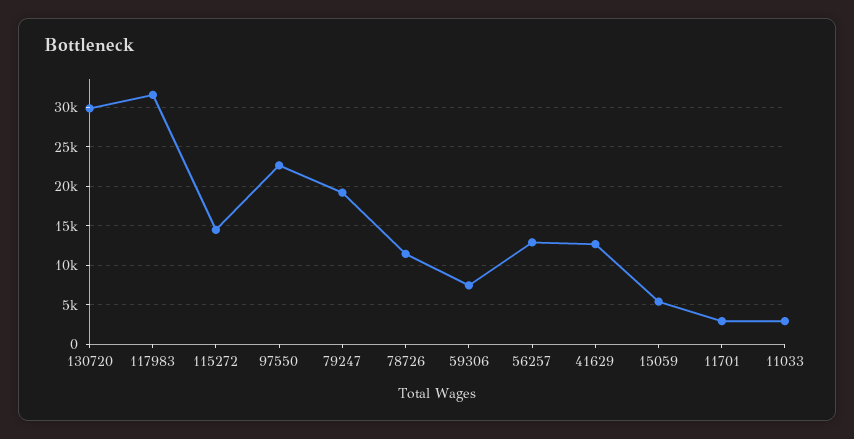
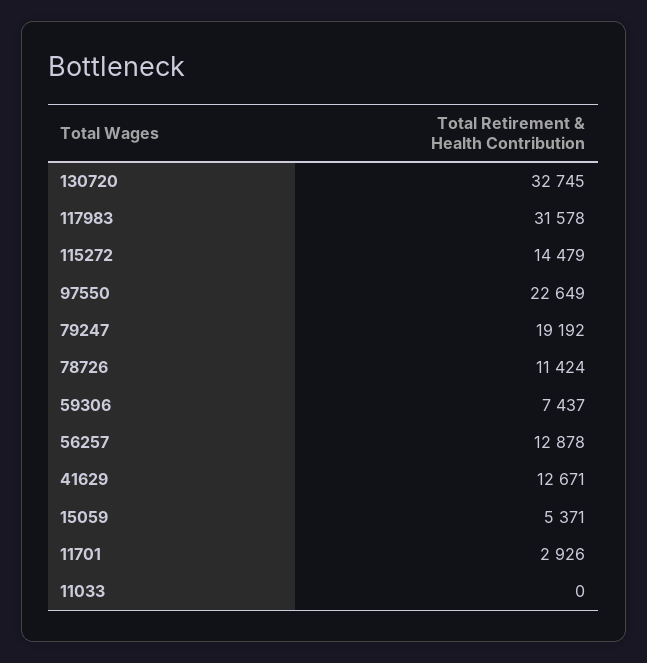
130720: 30000 -> 32745
11033: 3000 -> 0

